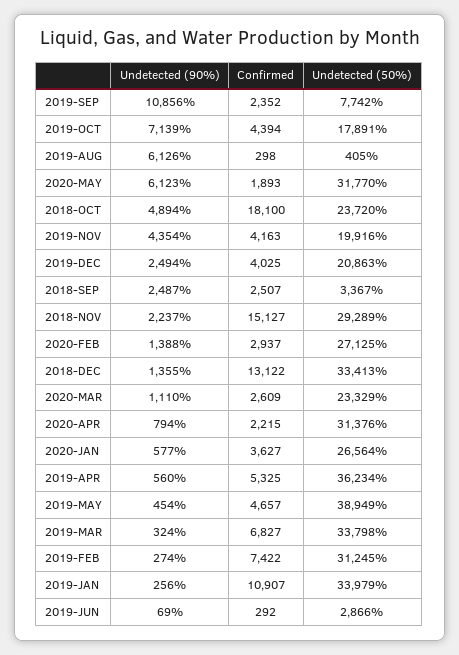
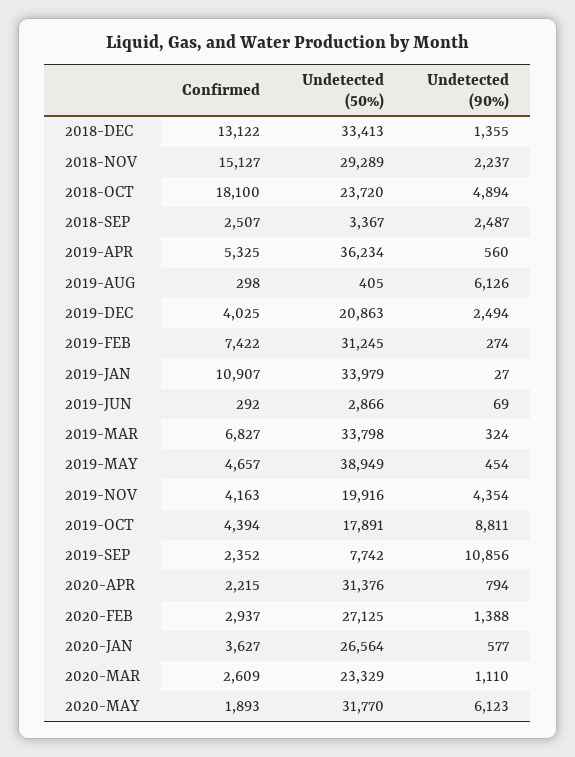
Undetected (90%), 2019-OCT: 7139 -> 8811
Undetected (90%), 2019-JAN: 256 -> 27

